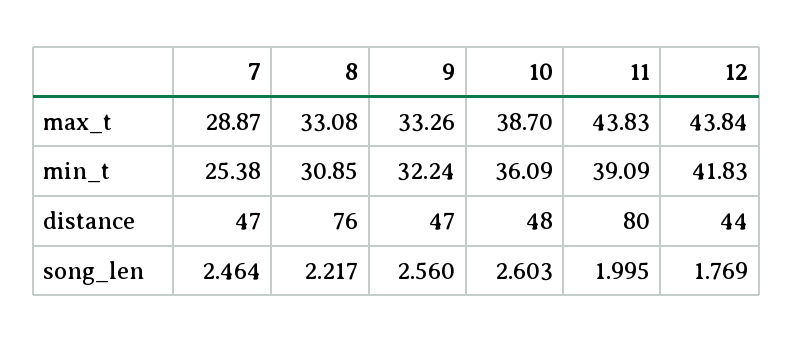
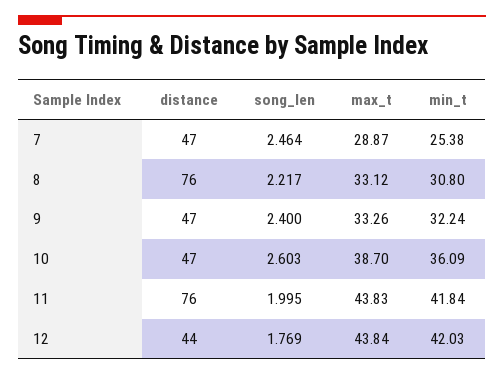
8, max_t: 33.08 -> 33.12
8, min_t: 30.85 -> 30.8
11, min_t: 39.09 -> 41.84
12, min_t: 41.83 -> 42.03
10, distance: 48 -> 47
11, distance: 80 -> 76
9, song_len: 2.56 -> 2.4

